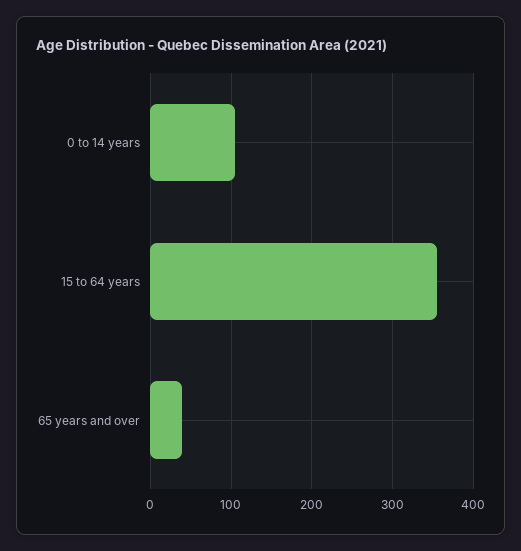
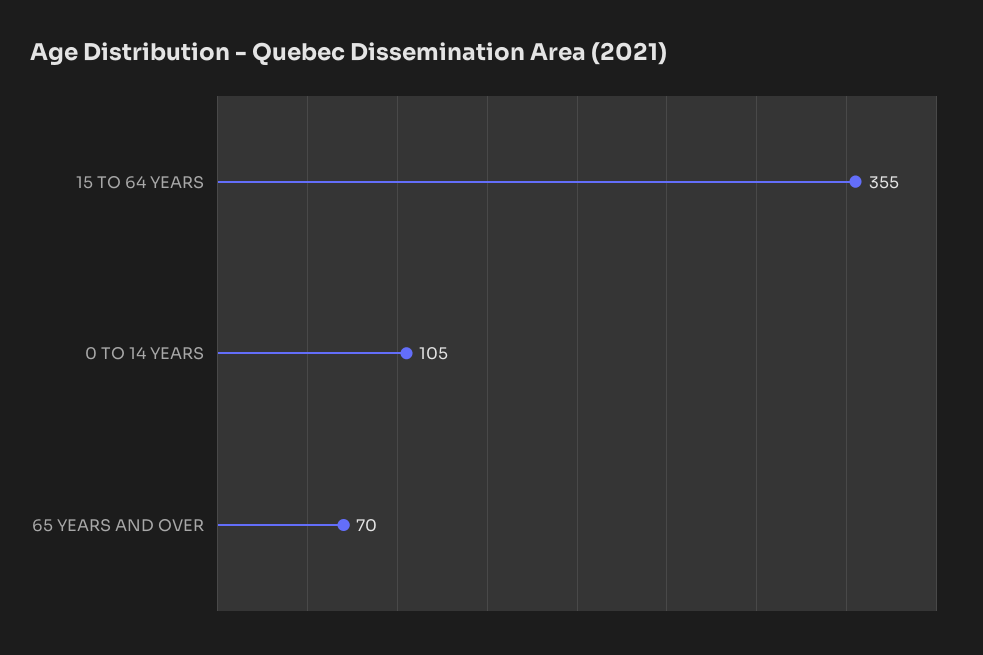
65 years and over: 40 -> 70

